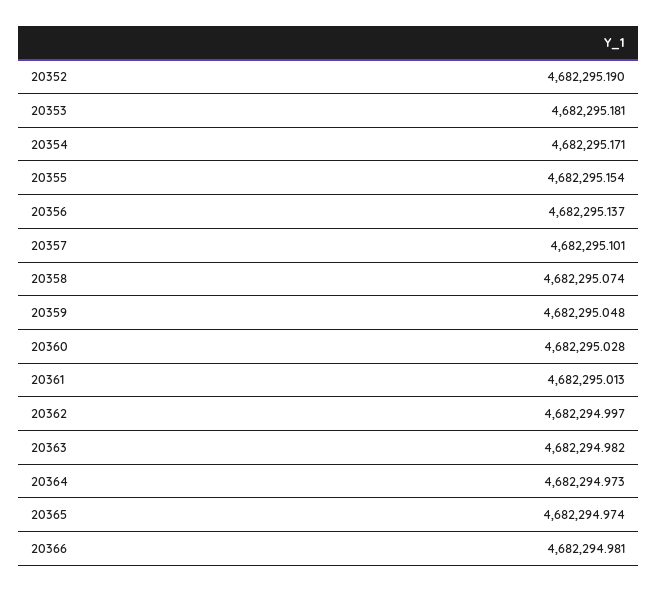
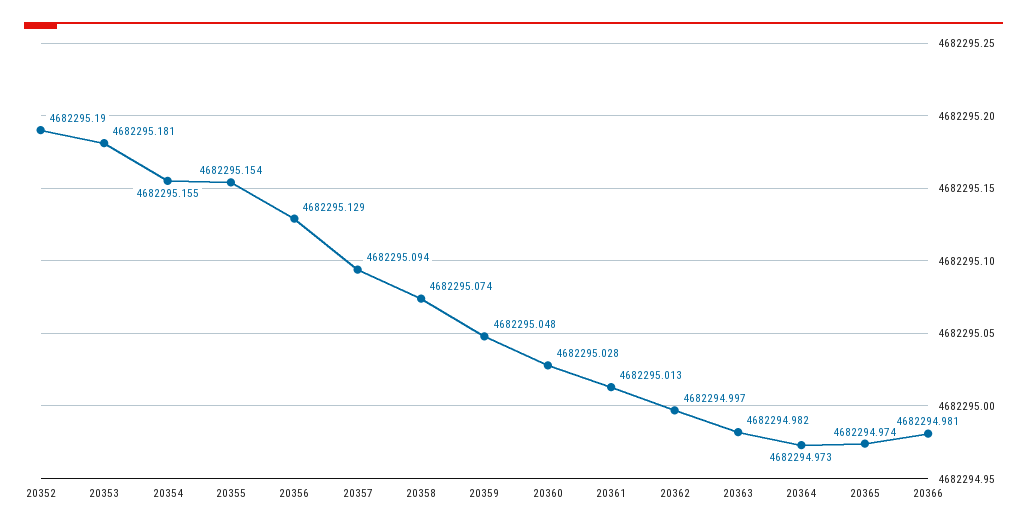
20354: 4682295.171 -> 4682295.155
20356: 4682295.137 -> 4682295.129
20357: 4682295.101 -> 4682295.094

